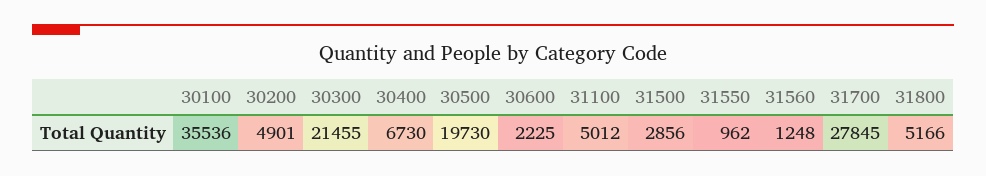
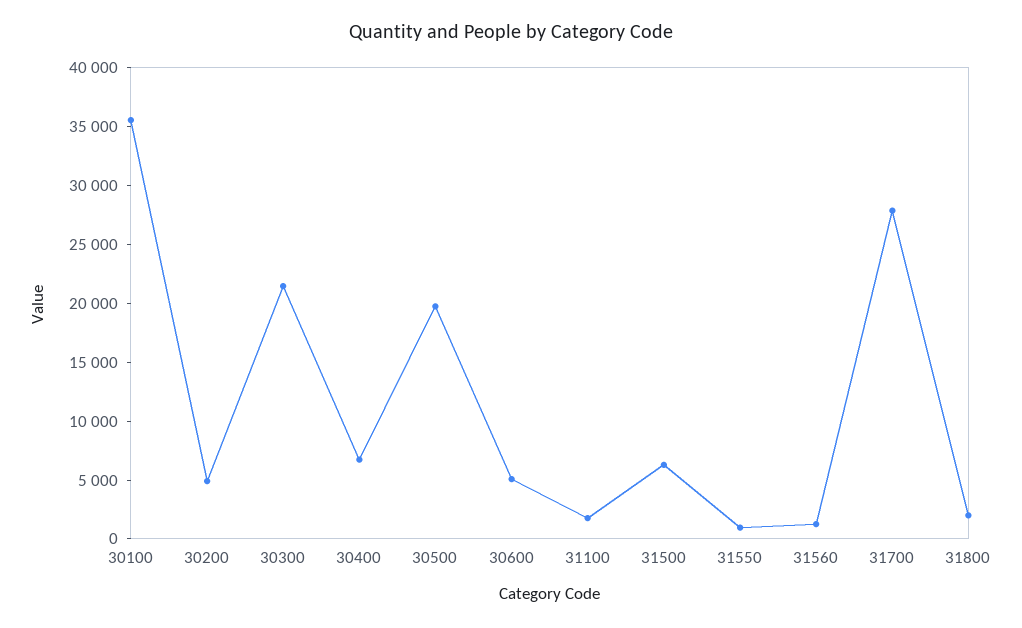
30600: 2225 -> 5000
31100: 5012 -> 2000
31500: 2856 -> 6000
31800: 5166 -> 2000

